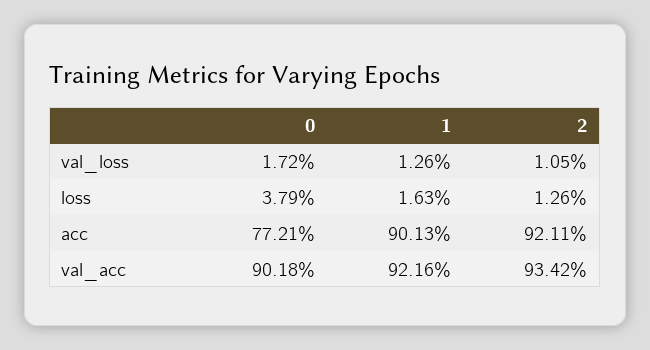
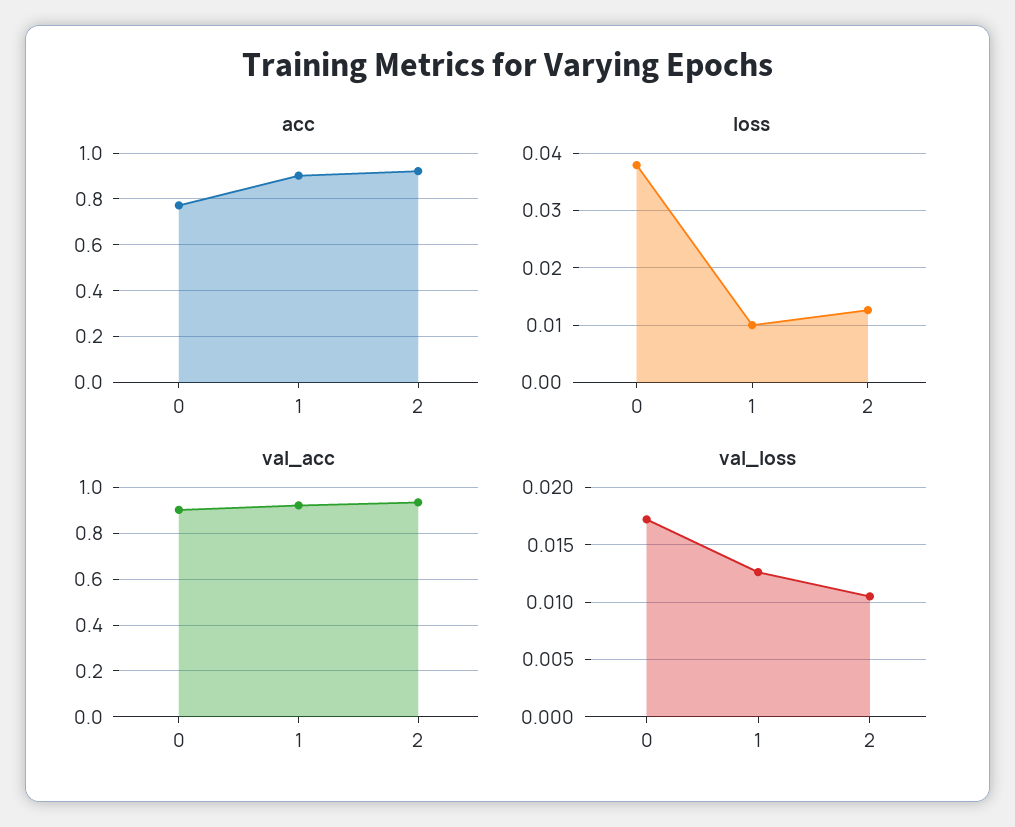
loss, 1: 0.0163 -> 0.01

